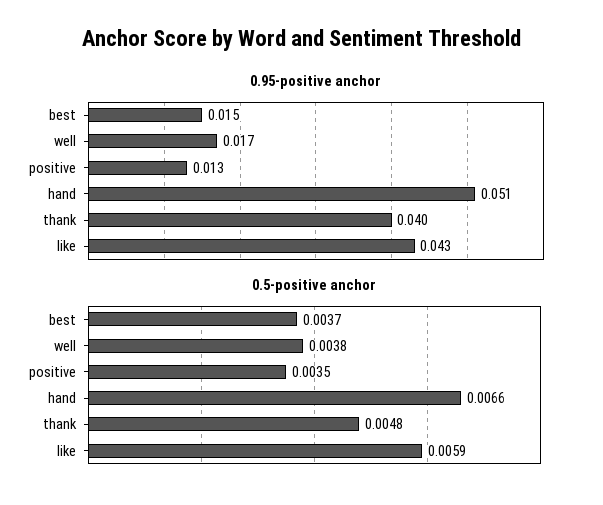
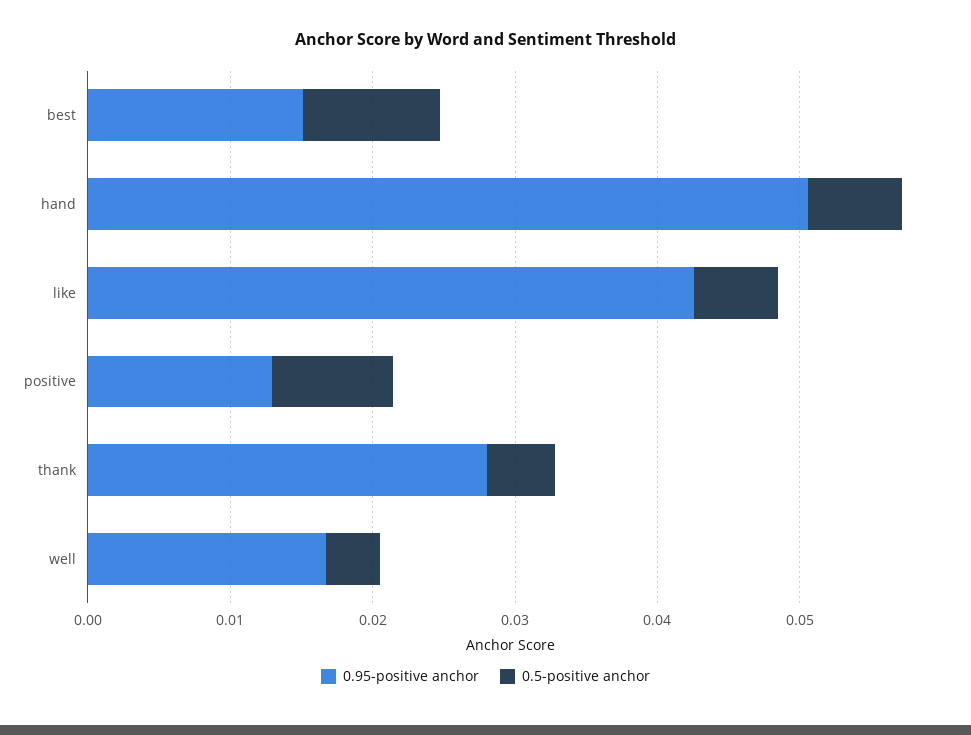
0.95-positive anchor, thank: 0.04 -> 0.028
0.5-positive anchor, best: 0.0037 -> 0.01
0.5-positive anchor, positive: 0.0035 -> 0.008

